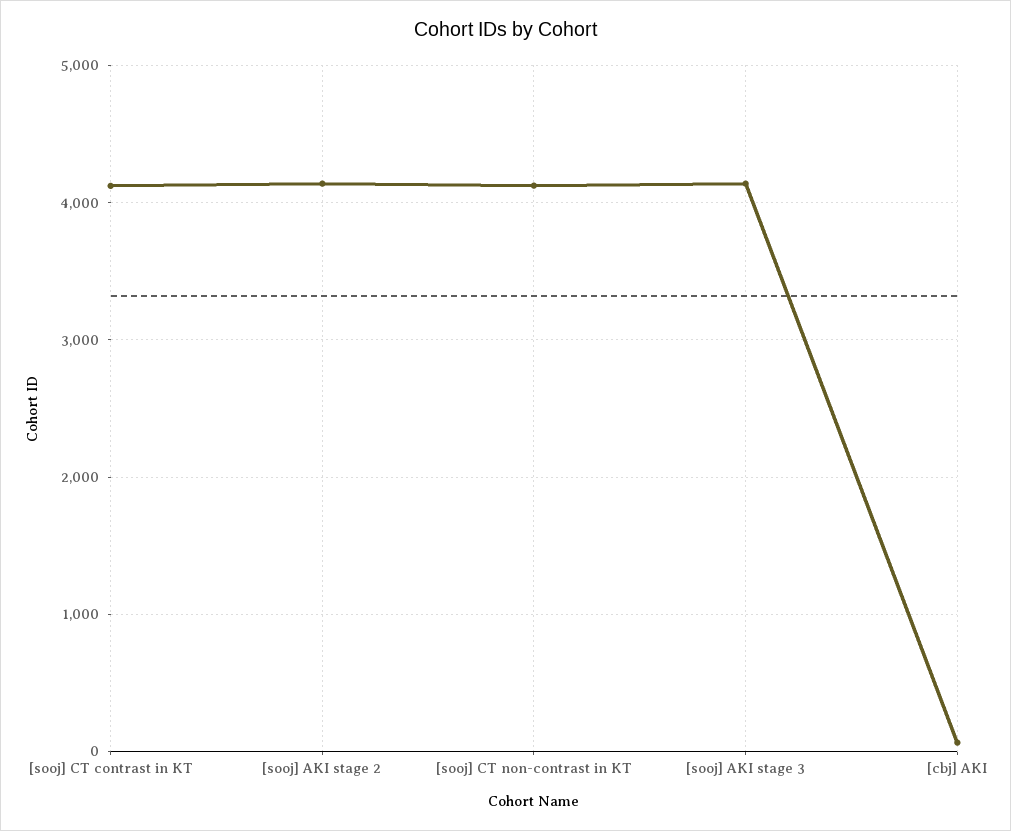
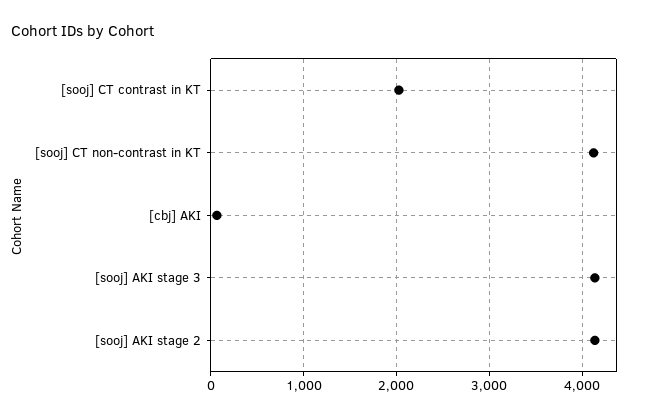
[sooj] CT contrast in KT: 4100 -> 2000

